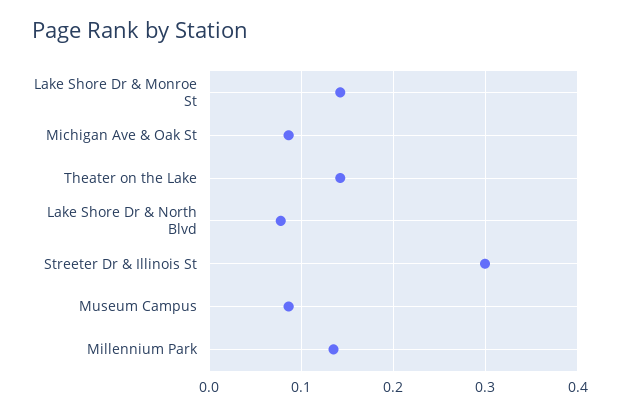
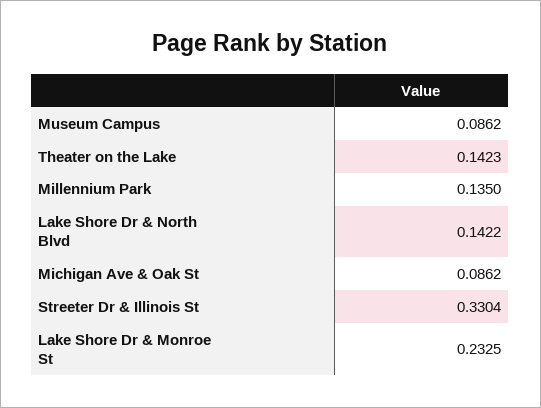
Lake Shore Dr & Monroe St: 0.14 -> 0.2325
Lake Shore Dr & North Blvd: 0.08 -> 0.1422
Streeter Dr & Illinois St: 0.3 -> 0.3304

